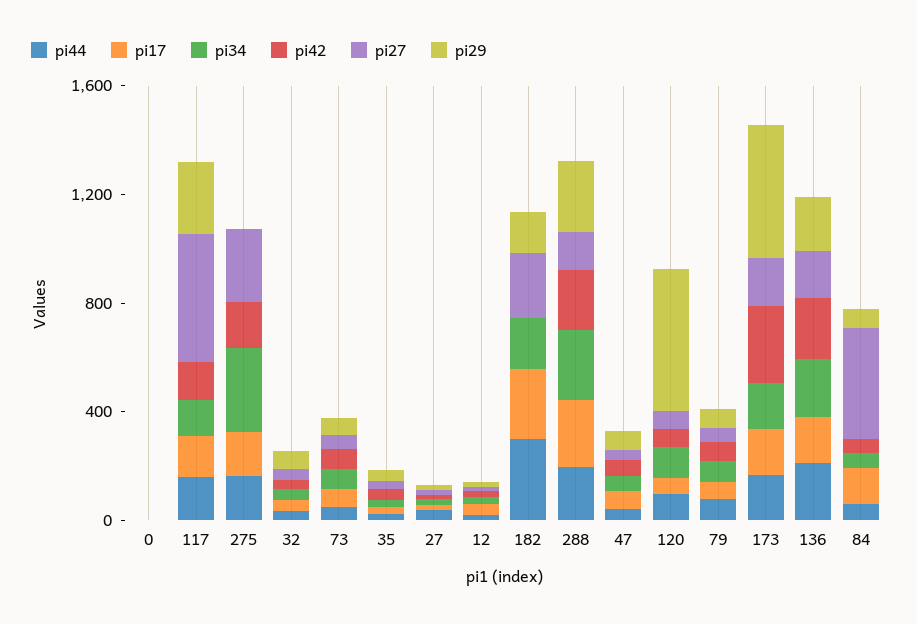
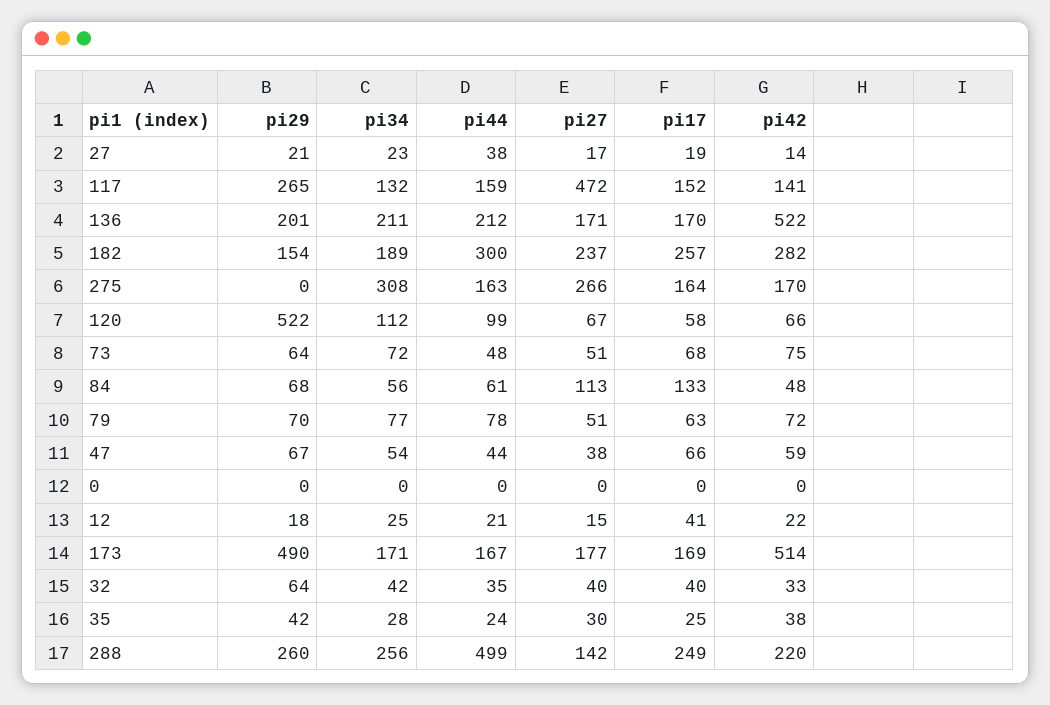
pi42, 182: 0 -> 282
pi44, 288: 200 -> 499
pi42, 173: 300 -> 514
pi42, 136: 200 -> 522
pi27, 84: 400 -> 113

